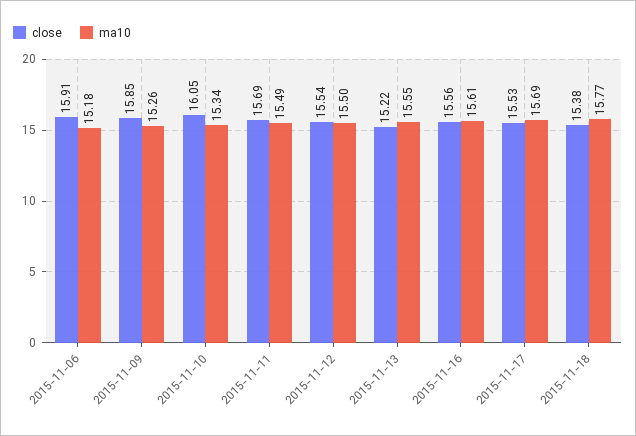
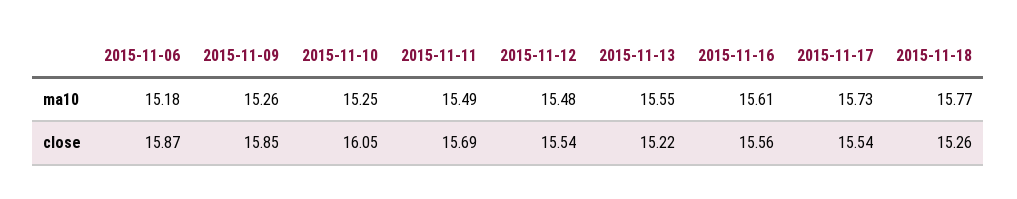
close, 2015-11-06: 15.91 -> 15.87
ma10, 2015-11-10: 15.34 -> 15.25
ma10, 2015-11-12: 15.5 -> 15.48
close, 2015-11-17: 15.53 -> 15.54
ma10, 2015-11-17: 15.69 -> 15.73
close, 2015-11-18: 15.38 -> 15.26

